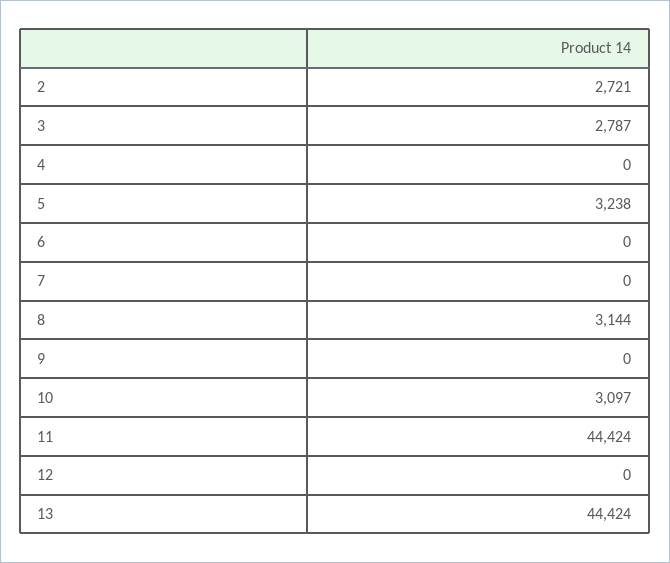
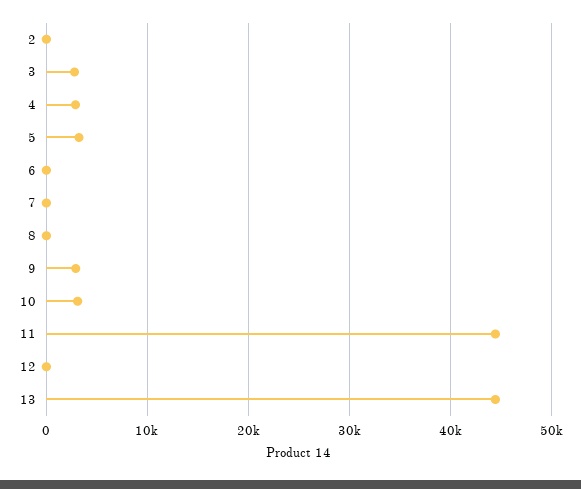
2: 2721 -> 0
4: 0 -> 3000
8: 3144 -> 0
9: 0 -> 3000

